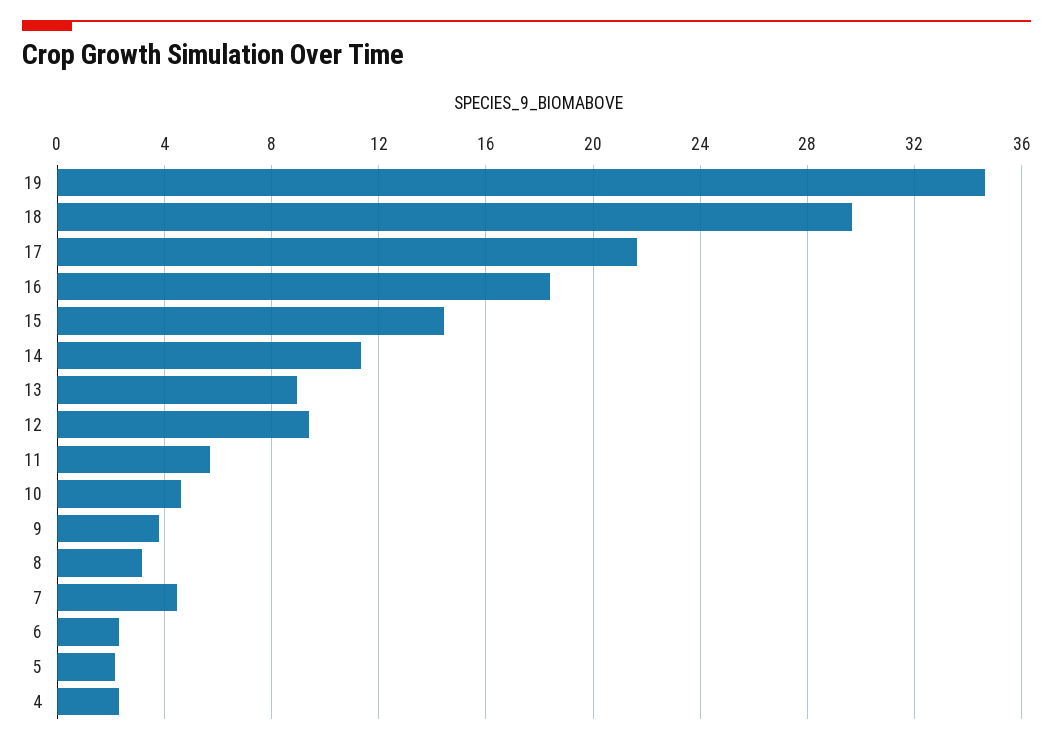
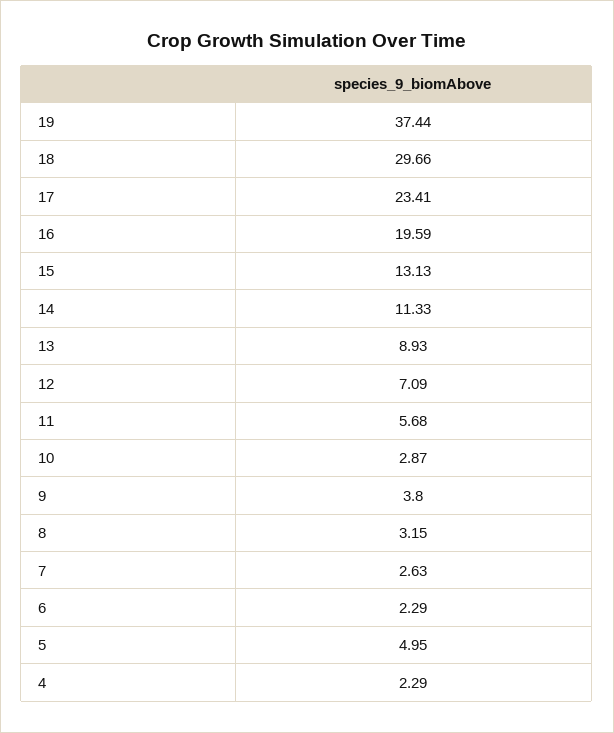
19: 34.5 -> 37.44
17: 21.5 -> 23.41
16: 18.5 -> 19.59
15: 14.5 -> 13.13
12: 9.5 -> 7.09
10: 4.5 -> 2.87
7: 4.5 -> 2.63
5: 2 -> 4.95

